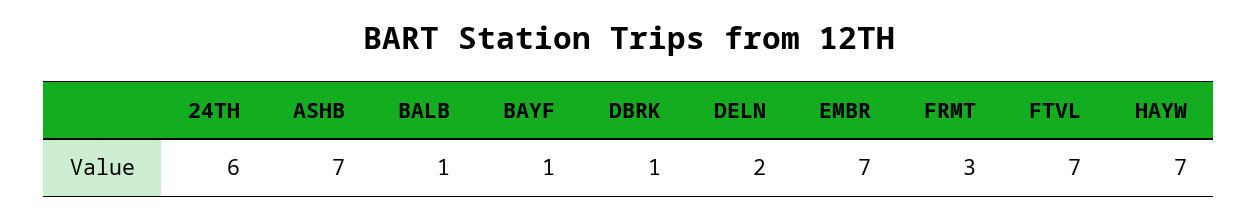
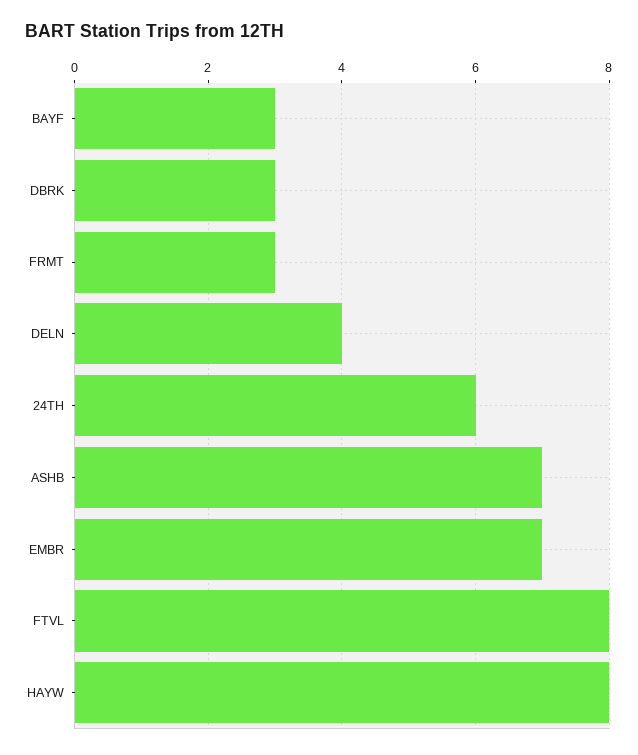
BALB: 1 -> none
BAYF: 1 -> 3
DBRK: 1 -> 3
DELN: 2 -> 4
FTVL: 7 -> 8
HAYW: 7 -> 8

